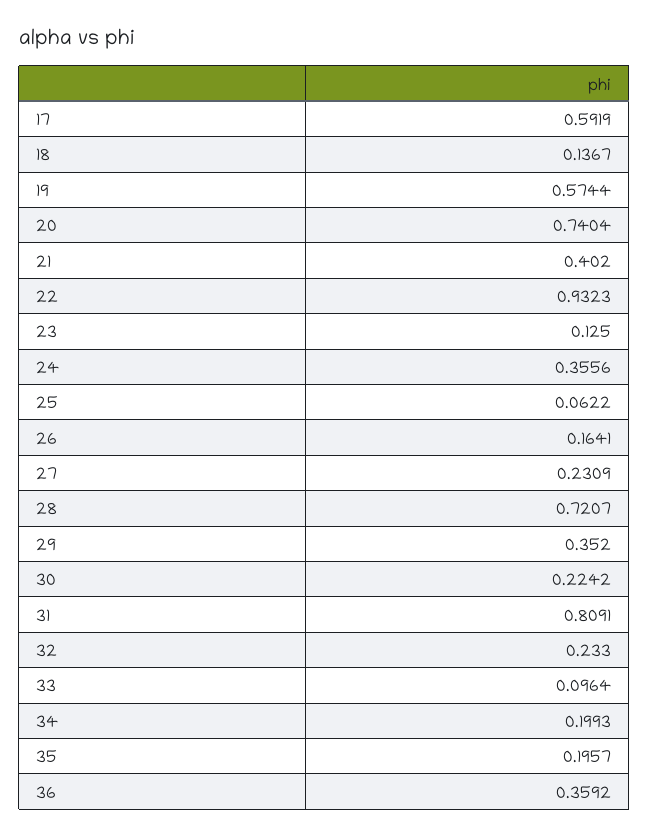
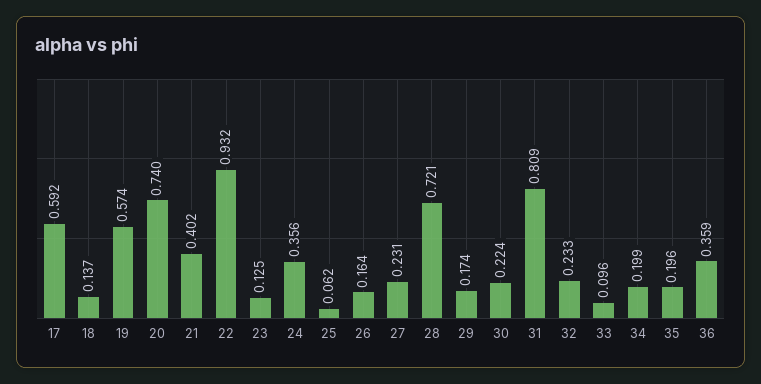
29: 0.352 -> 0.174

